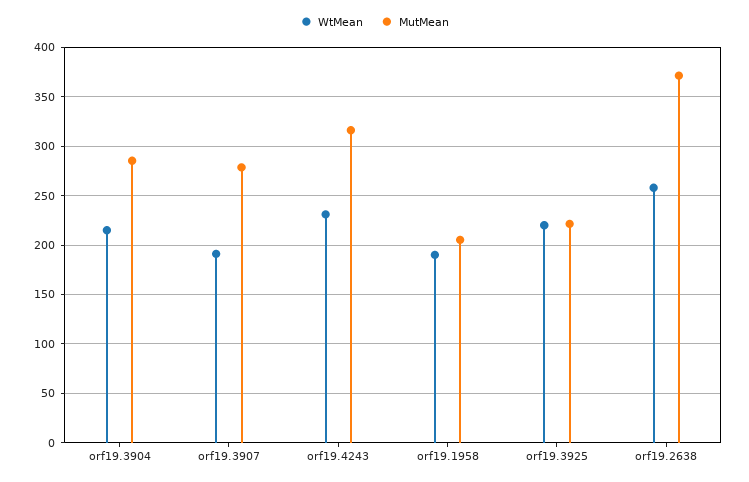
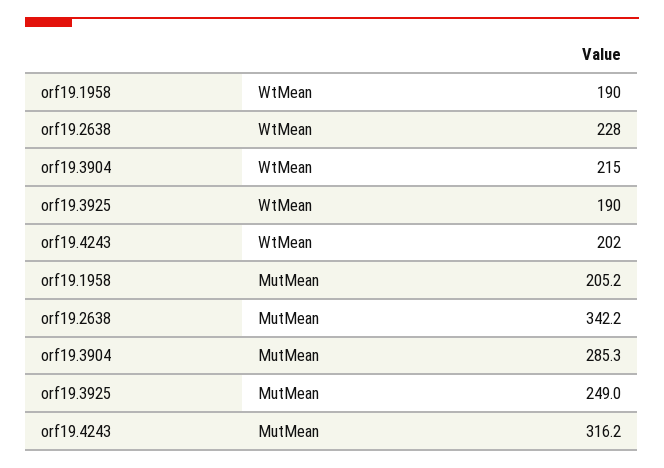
WtMean, orf19.3907: 190 -> none
MutMean, orf19.3907: 280 -> none
WtMean, orf19.4243: 230 -> 202
WtMean, orf19.3925: 220 -> 190
MutMean, orf19.3925: 220 -> 249
WtMean, orf19.2638: 260 -> 228
MutMean, orf19.2638: 370 -> 342.2

